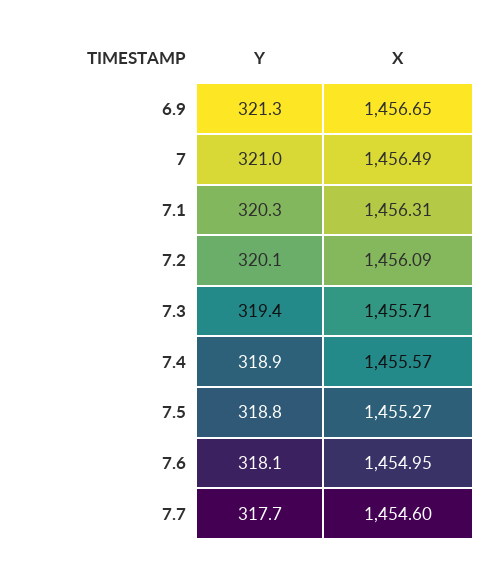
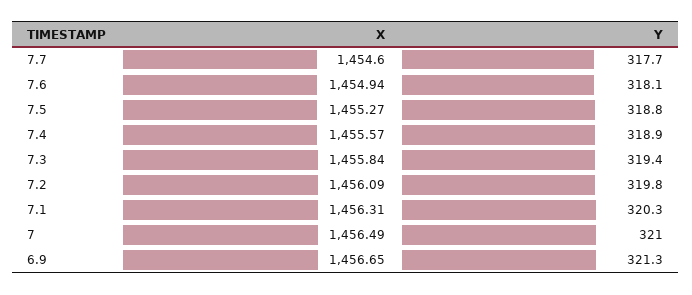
Y, 7.2: 320.1 -> 319.8
X, 7.3: 1455.71 -> 1455.84
X, 7.6: 1454.95 -> 1454.94

